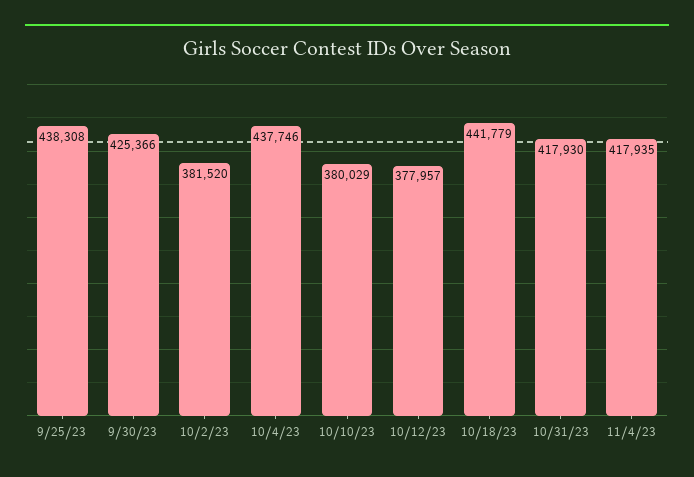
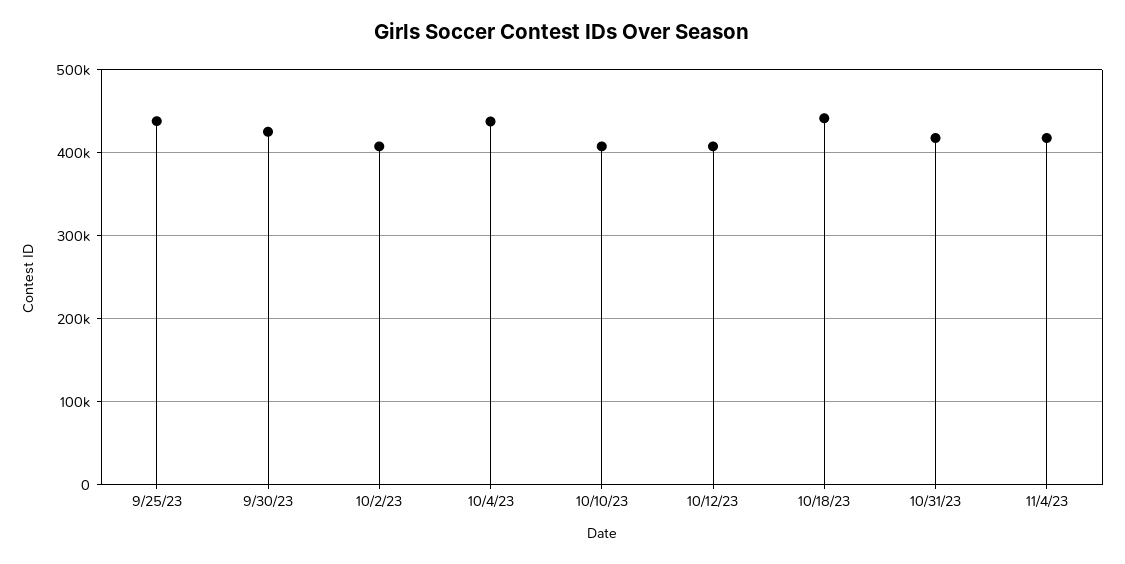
10/2/23: 381520 -> 410000
10/10/23: 380029 -> 410000
10/12/23: 377957 -> 410000

